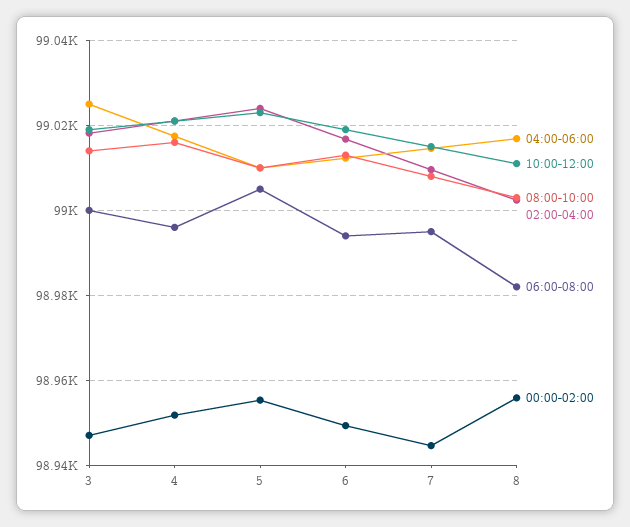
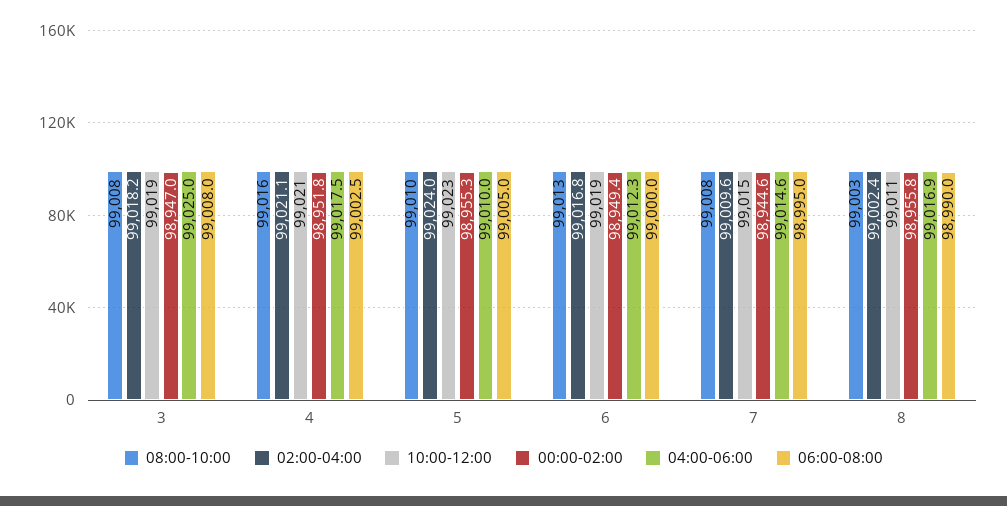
08:00-10:00, 3: 99014 -> 99008
06:00-08:00, 3: 99000 -> 99008
06:00-08:00, 4: 98996 -> 99002.5
06:00-08:00, 6: 98994 -> 99000
06:00-08:00, 8: 98982 -> 98990

